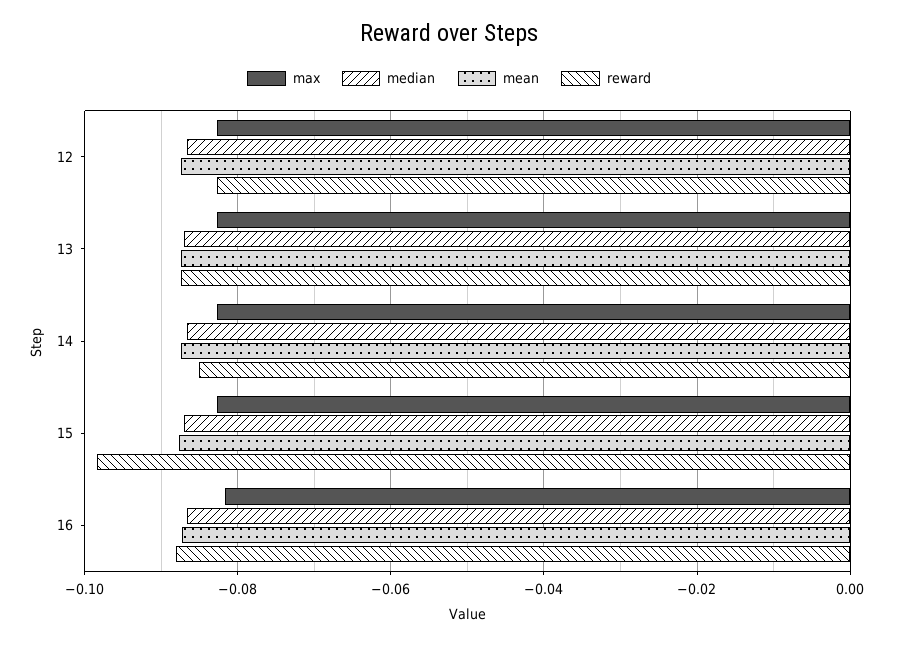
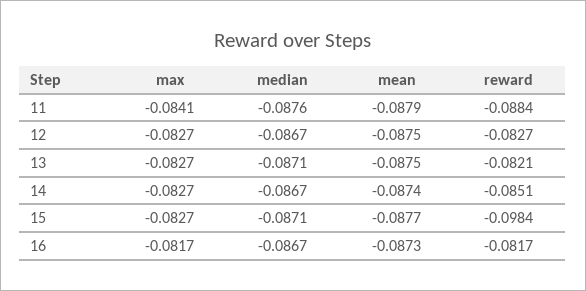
reward, 13: -0.088 -> -0.0821
reward, 16: -0.088 -> -0.0817
max, 11: none -> -0.0841
median, 11: none -> -0.0876
mean, 11: none -> -0.0879
reward, 11: none -> -0.0884

